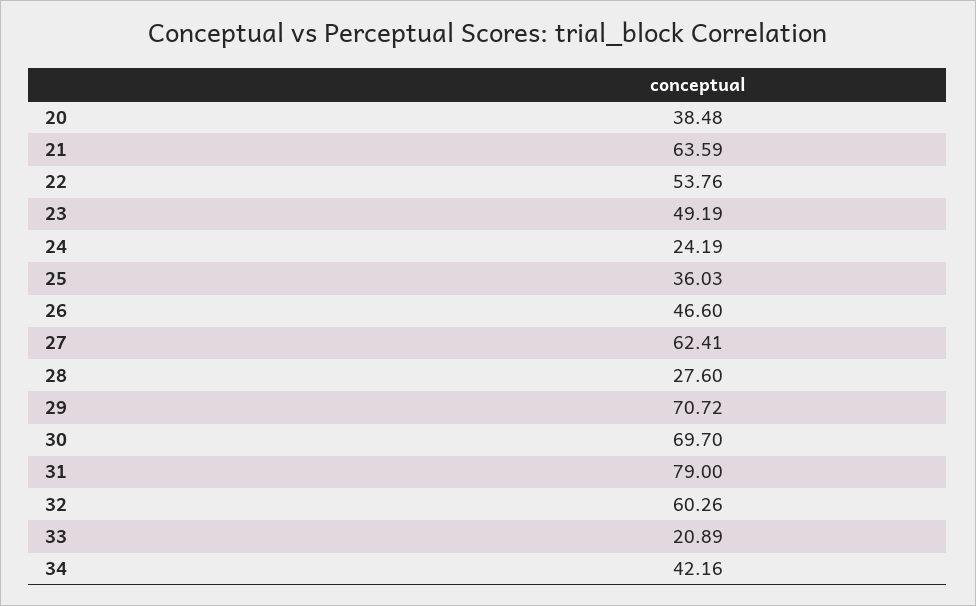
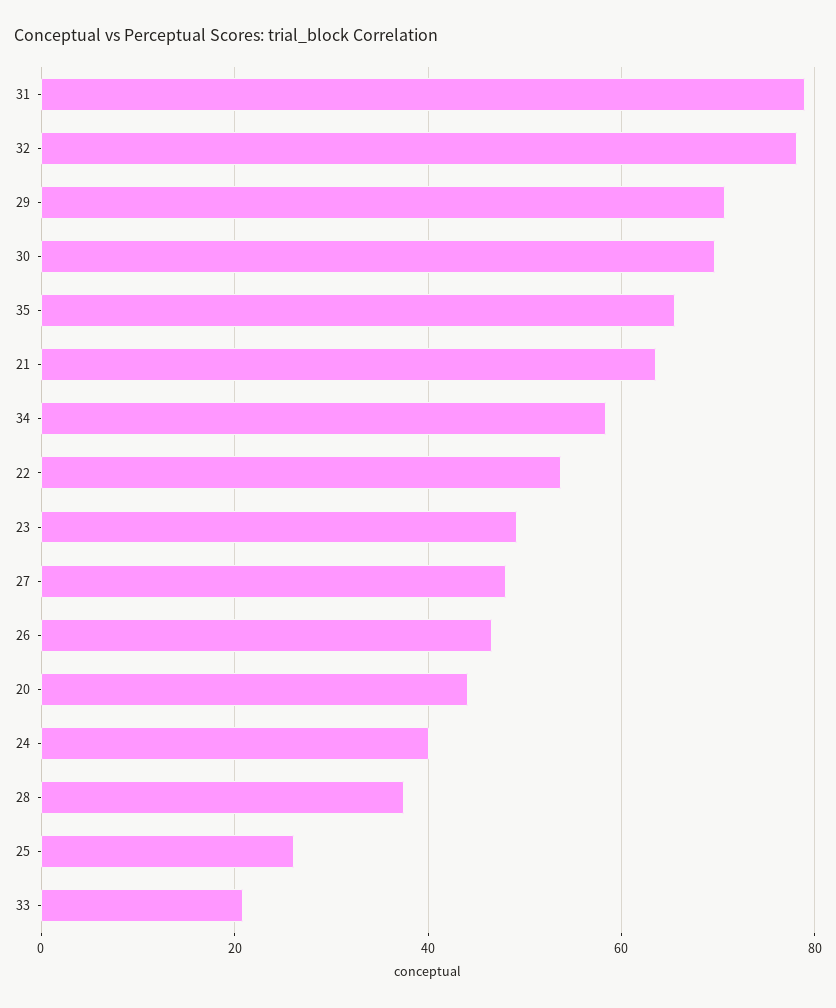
20: 38.48 -> 44
24: 24.19 -> 40
25: 36.03 -> 26
27: 62.41 -> 48
28: 27.6 -> 38
32: 60.26 -> 78
34: 42.16 -> 58
35: none -> 66

